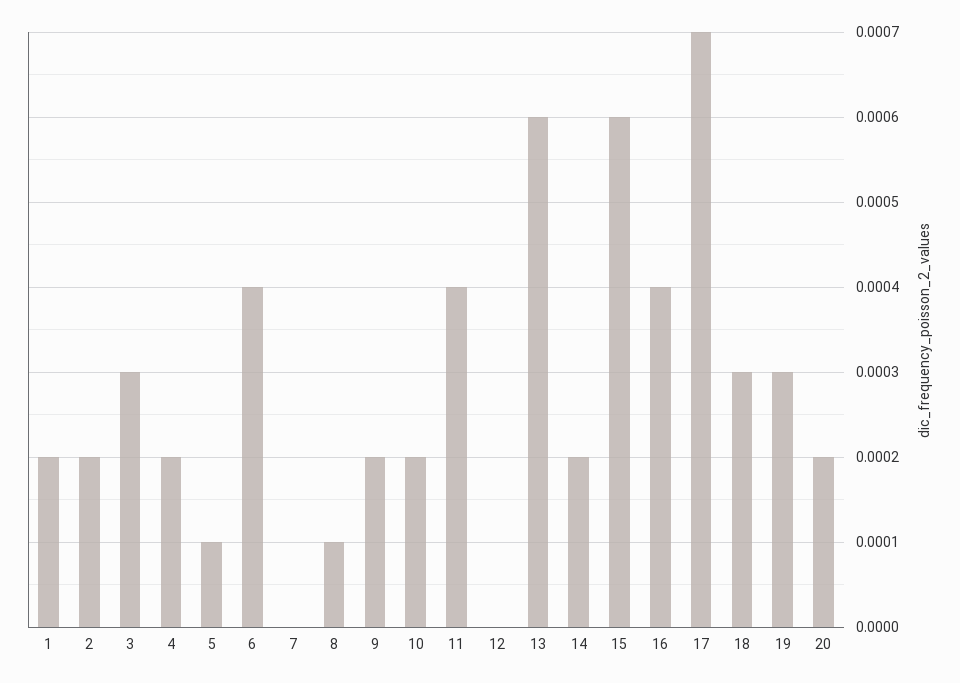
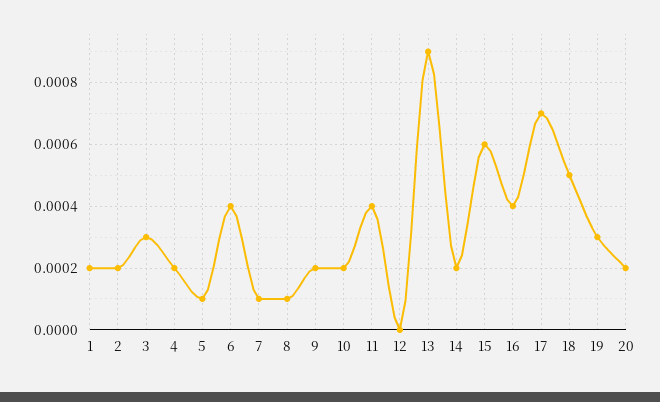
7: 0 -> 0.0001
13: 0.0006 -> 0.0009
18: 0.0003 -> 0.0005

